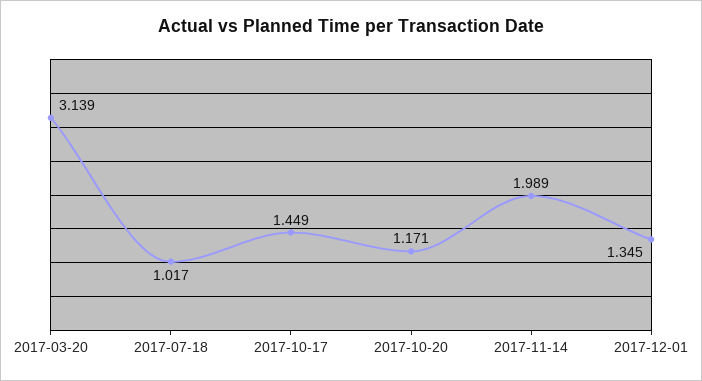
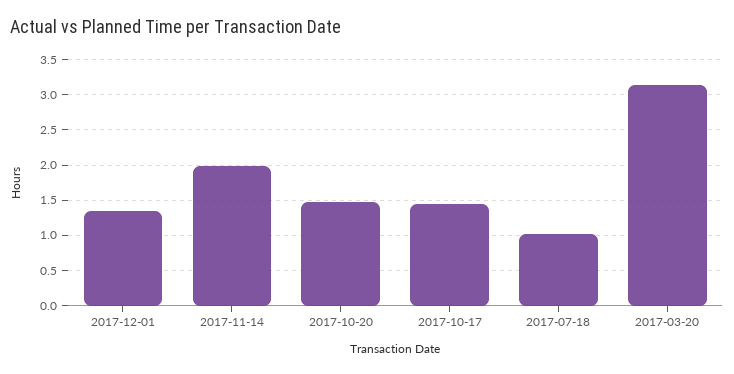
2017-10-20: 1.171 -> 1.5

